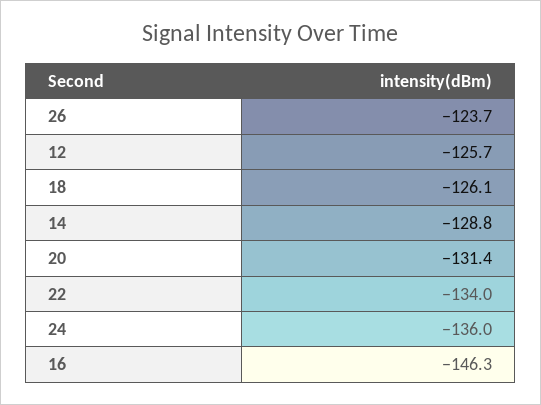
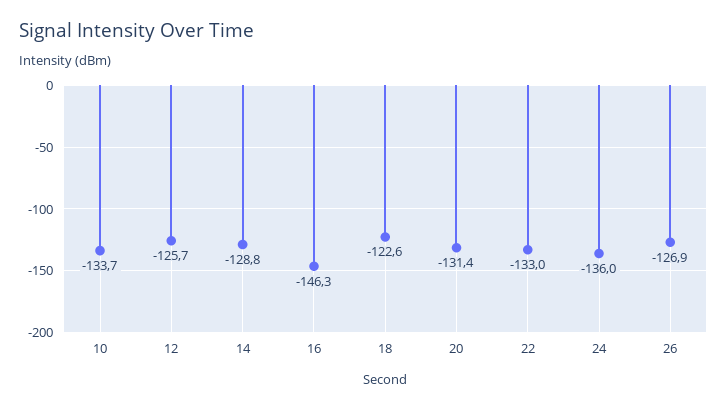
26: -123.7 -> -126.9
18: -126.1 -> -122.6
22: -134 -> -133
10: none -> -133.7

